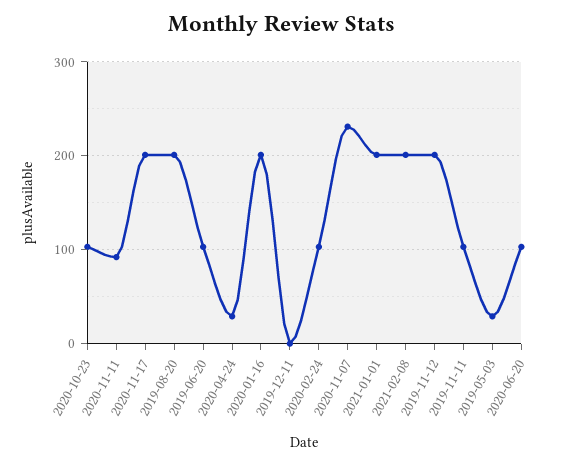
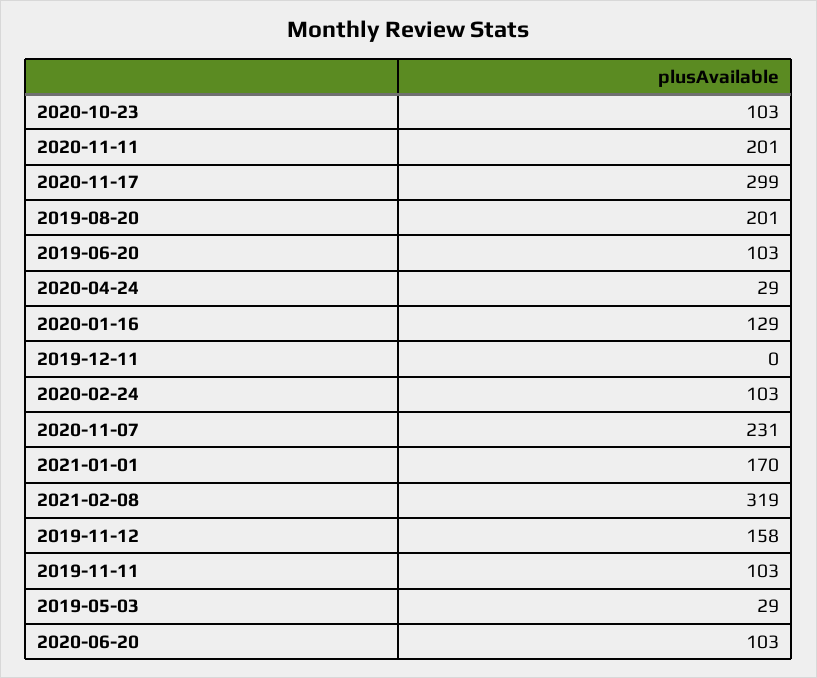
2020-11-11: 90 -> 201
2020-11-17: 200 -> 299
2020-01-16: 200 -> 129
2021-01-01: 200 -> 170
2021-02-08: 200 -> 319
2019-11-12: 200 -> 158

